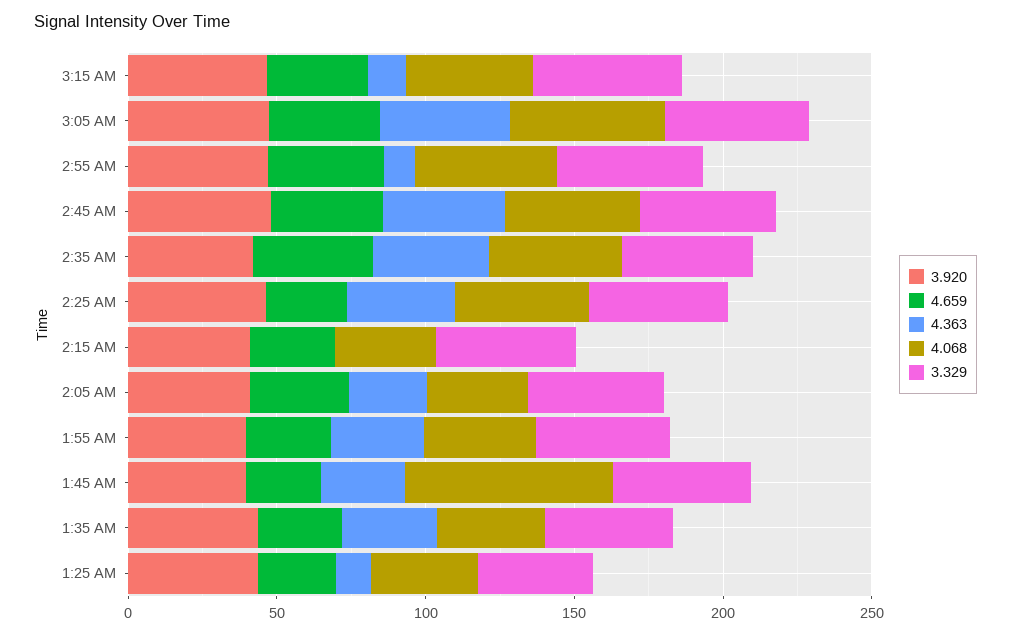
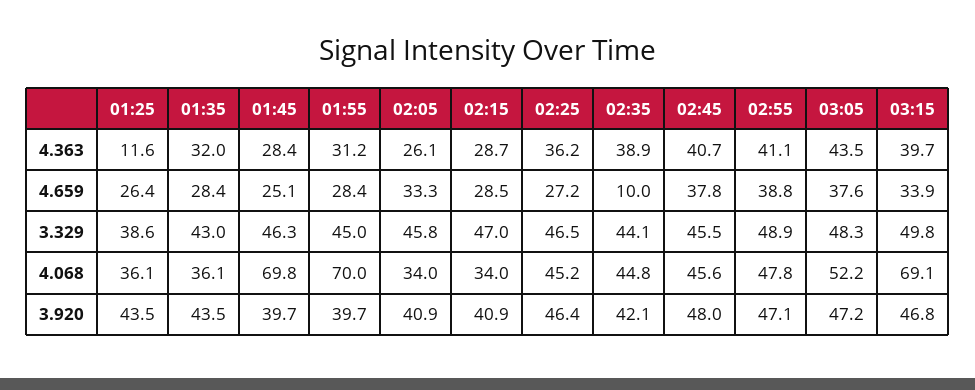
4.363, 3:15 AM: 10 -> 39.7
4.068, 3:15 AM: 40 -> 69.1
4.363, 2:55 AM: 10 -> 41.1
4.659, 2:35 AM: 40 -> 10
4.363, 2:15 AM: 0 -> 28.7
4.068, 1:55 AM: 40 -> 70

